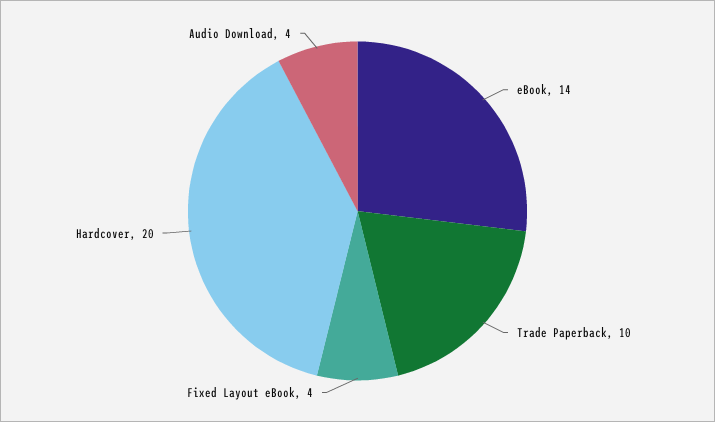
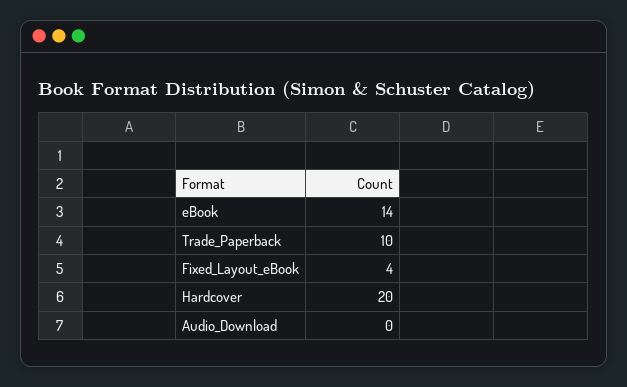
Audio Download: 4 -> 0

